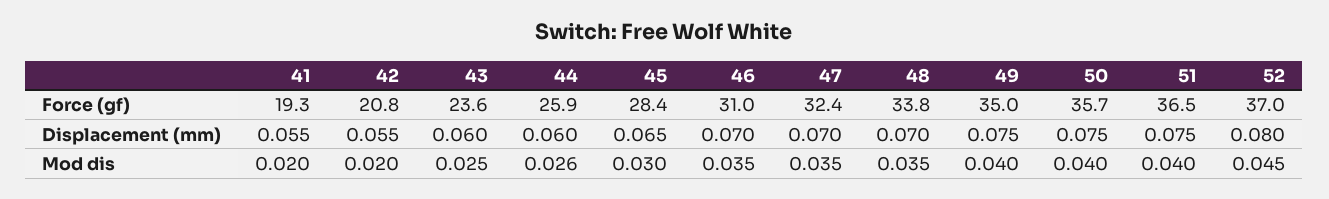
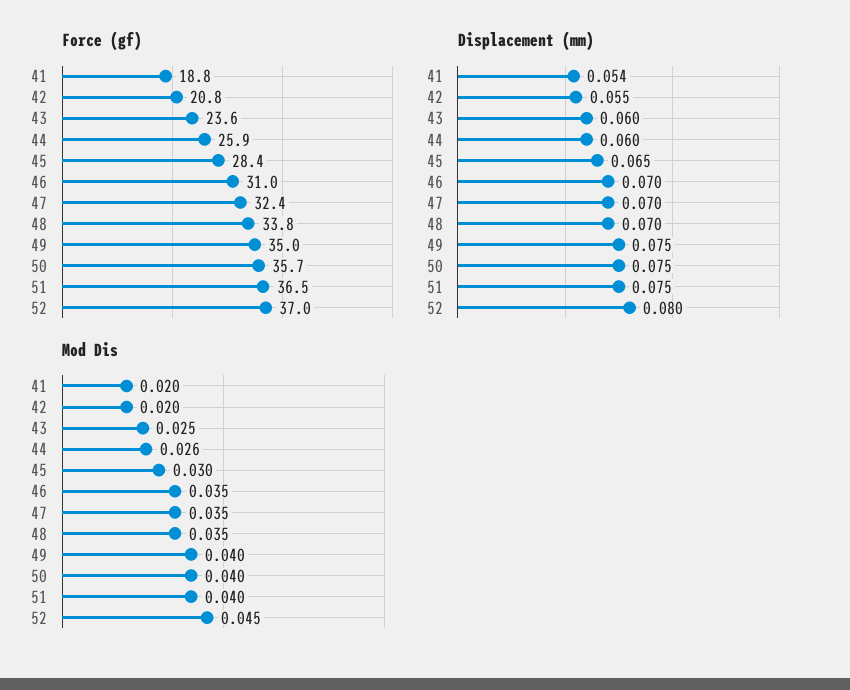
Force (gf), 41: 19.3 -> 18.8
Displacement (mm), 41: 0.055 -> 0.054

